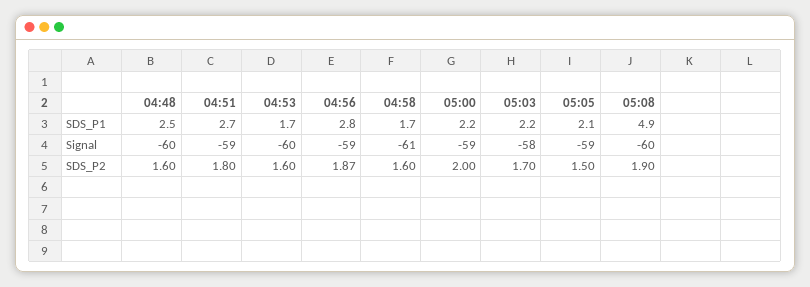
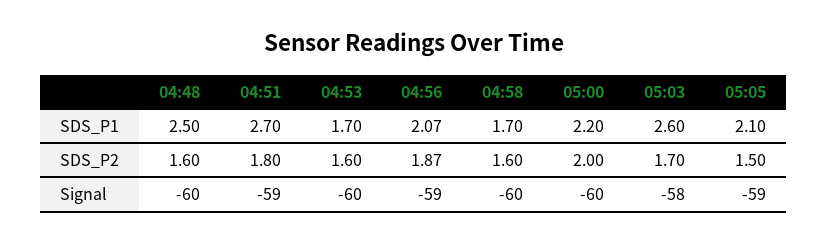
04:56, SDS_P1: 2.8 -> 2.07
05:03, SDS_P1: 2.2 -> 2.6
05:08, SDS_P1: 4.9 -> none
04:58, Signal: -61 -> -60
05:00, Signal: -59 -> -60
05:08, Signal: -60 -> none
05:08, SDS_P2: 1.9 -> none

